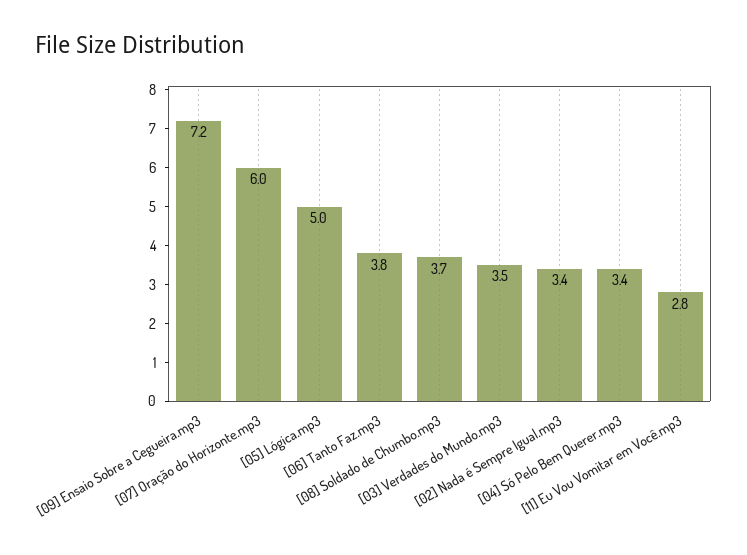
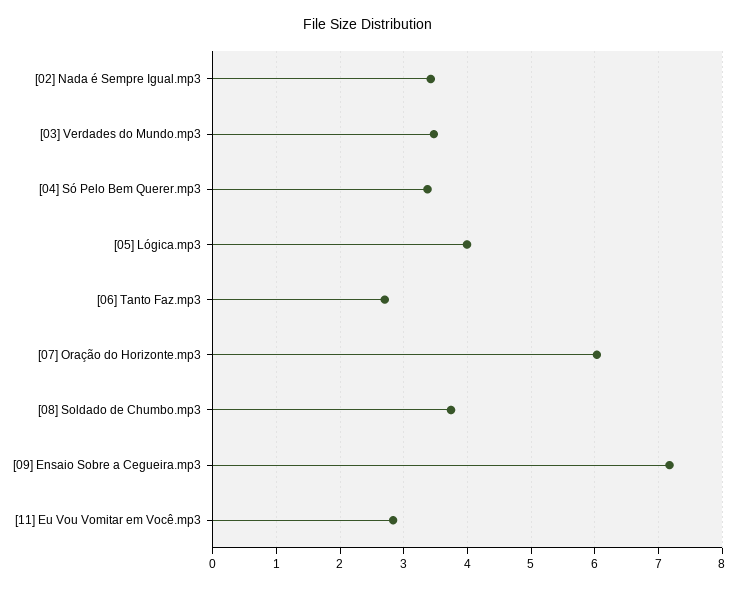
[05] Lógica.mp3: 5 -> 4
[06] Tanto Faz.mp3: 3.8 -> 2.7

